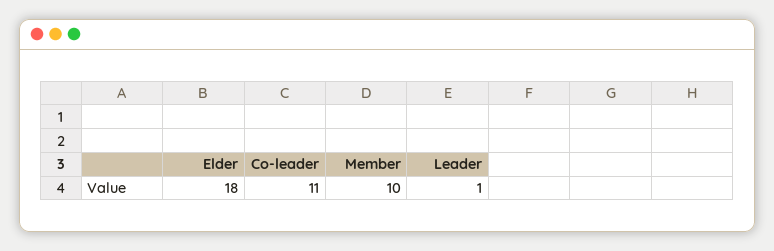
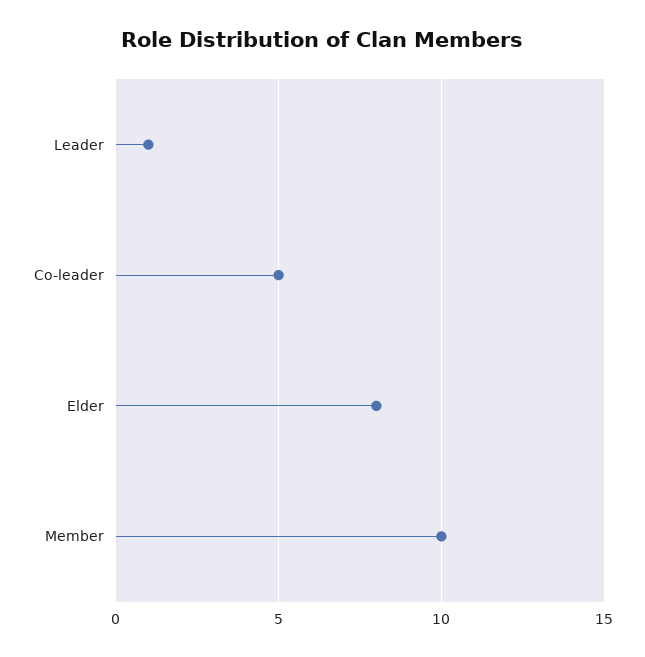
Elder: 18 -> 8
Co-leader: 11 -> 5

